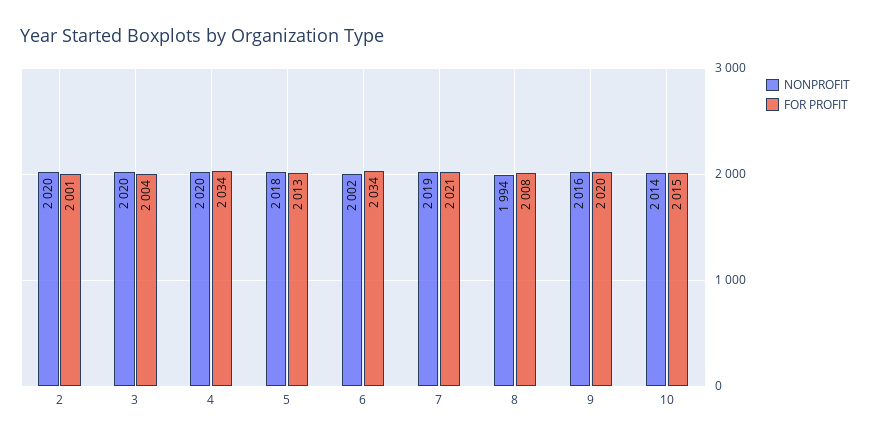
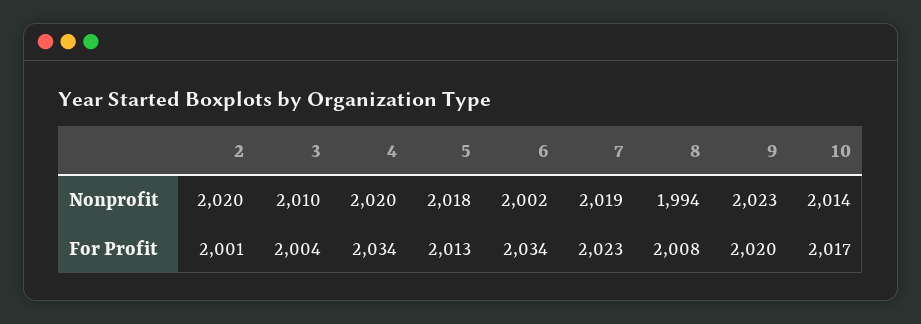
NONPROFIT, 3: 2020 -> 2010
FOR PROFIT, 7: 2021 -> 2023
NONPROFIT, 9: 2016 -> 2023
FOR PROFIT, 10: 2015 -> 2017

